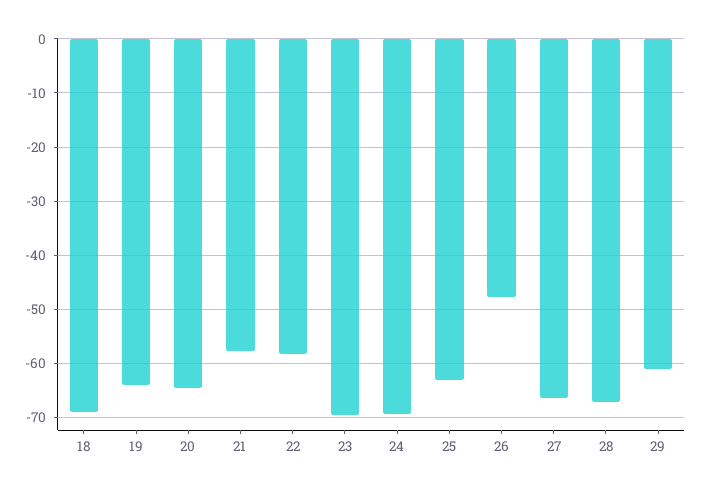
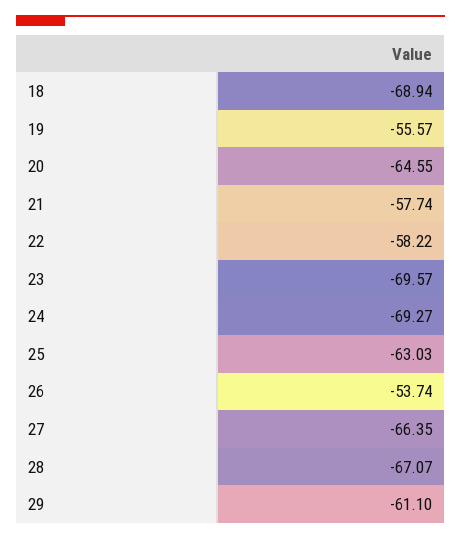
19: -64 -> -55.57
26: -48 -> -53.74

